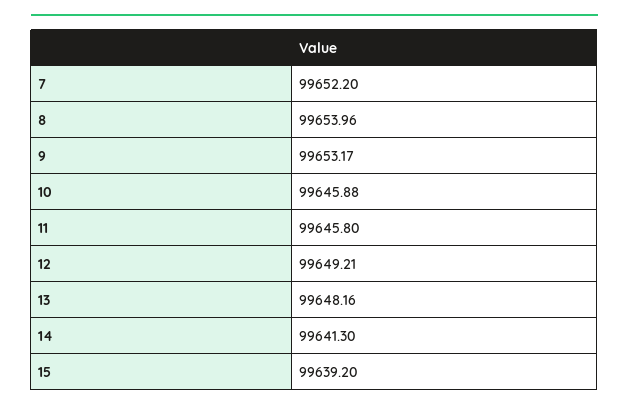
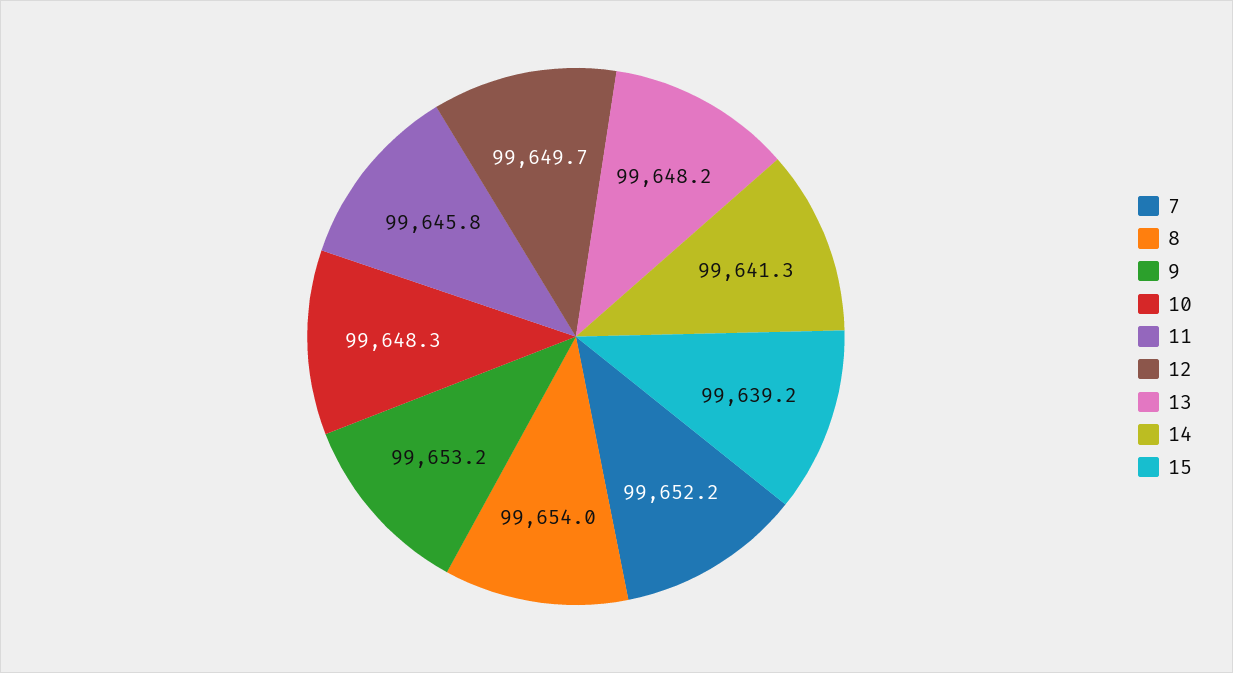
10: 99645.88 -> 99648.3
12: 99649.21 -> 99649.7

